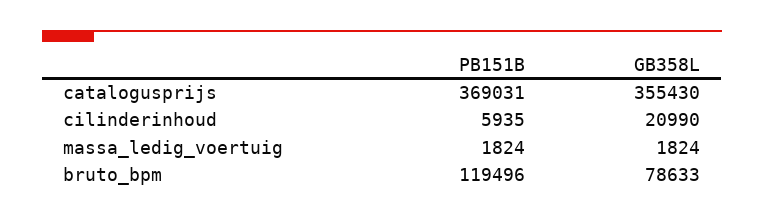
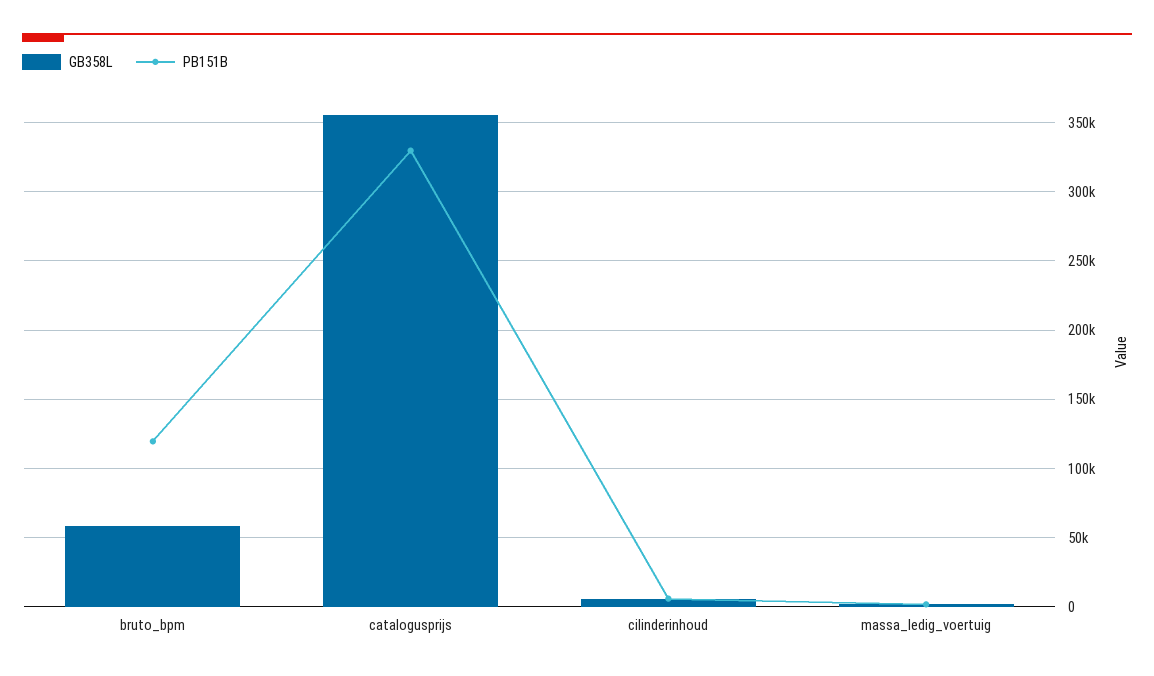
PB151B, catalogusprijs: 369031 -> 330000
GB358L, cilinderinhoud: 20990 -> 5000
GB358L, bruto_bpm: 78633 -> 60000

